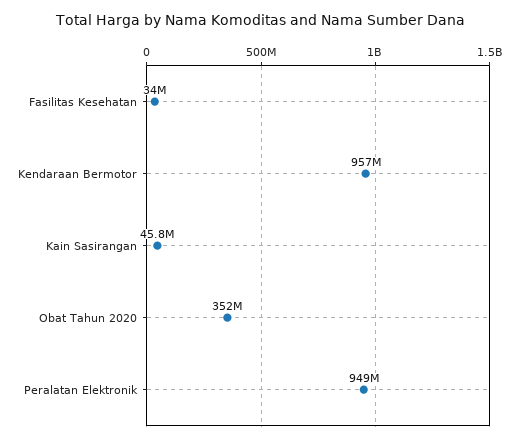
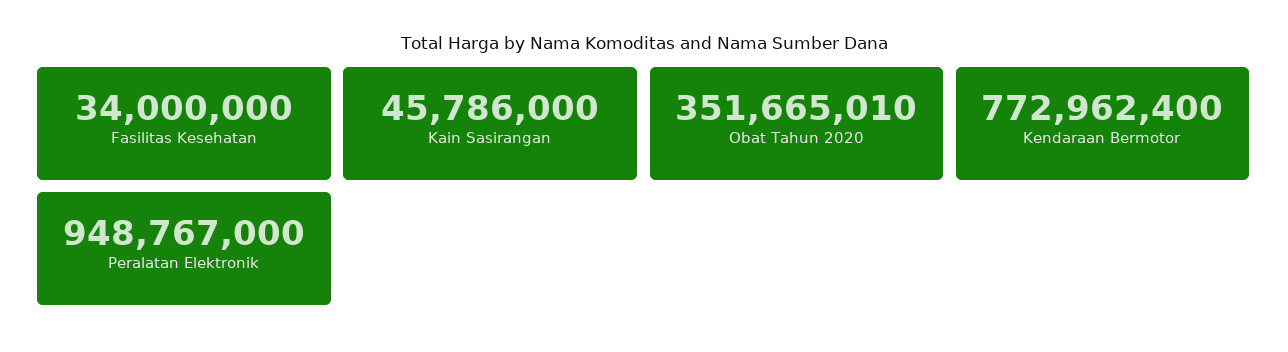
Kendaraan Bermotor: 957000000 -> 772962400

